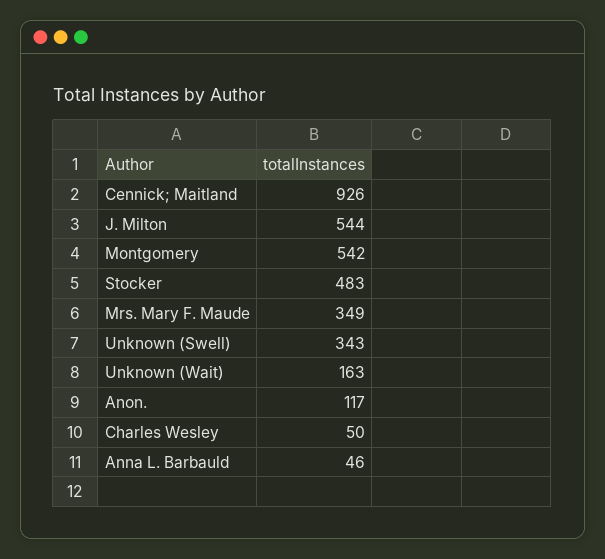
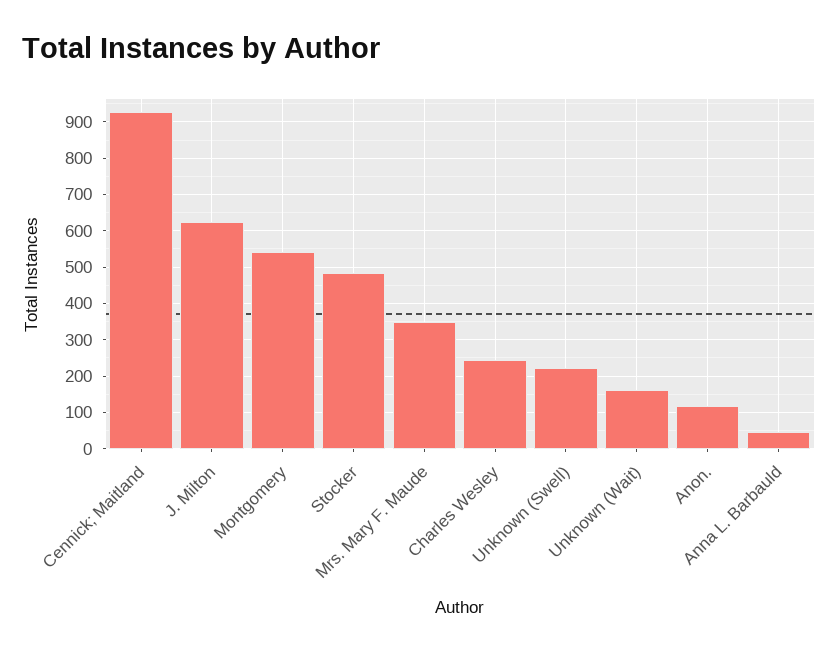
J. Milton: 544 -> 620
Unknown (Swell): 343 -> 220
Charles Wesley: 50 -> 240

